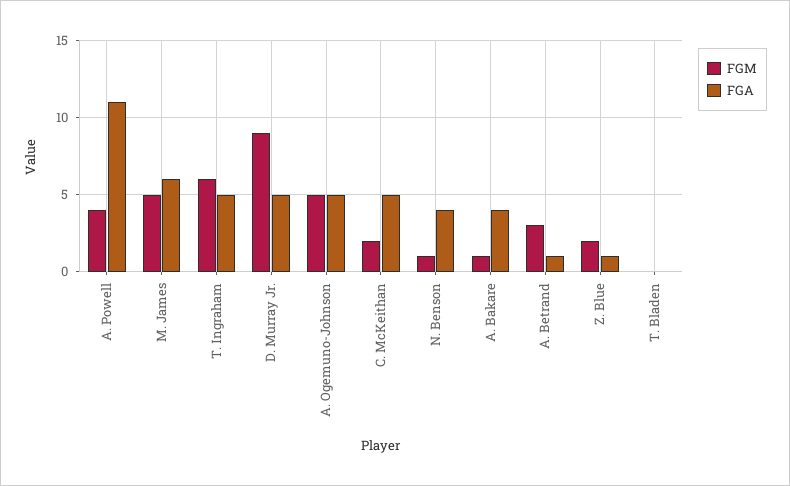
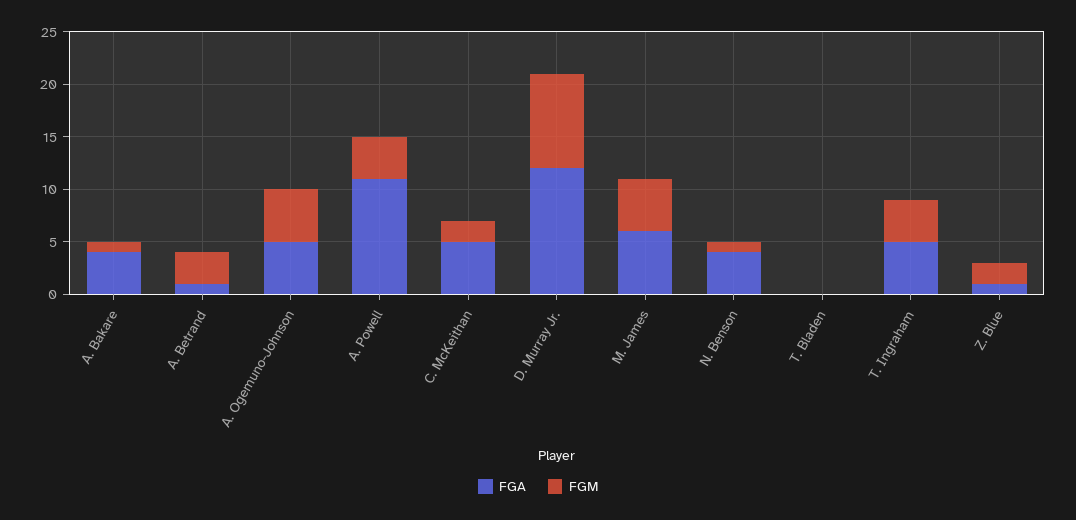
FGM, T. Ingraham: 6 -> 4
FGA, D. Murray Jr.: 5 -> 12

